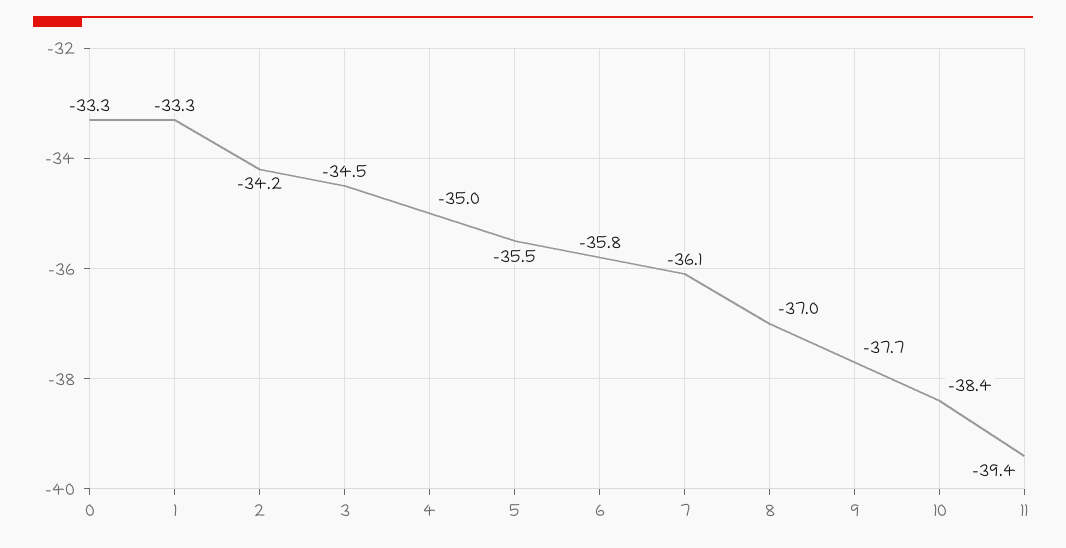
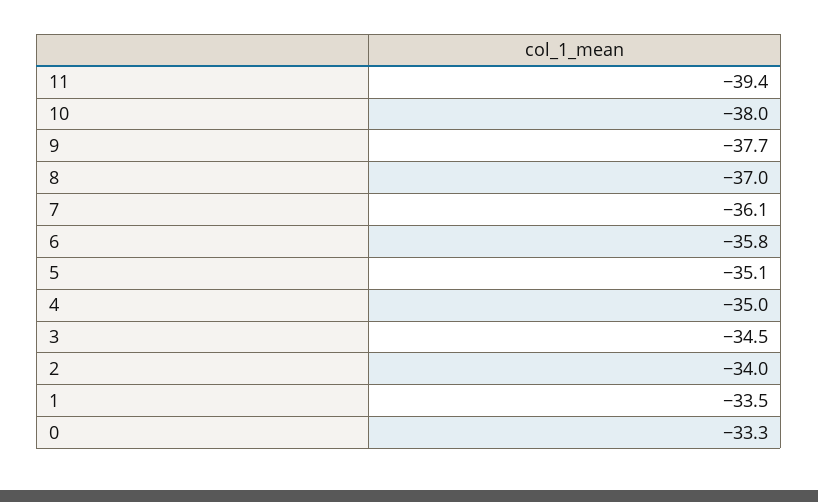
1: -33.3 -> -33.5
2: -34.2 -> -34
5: -35.5 -> -35.1
10: -38.4 -> -38

